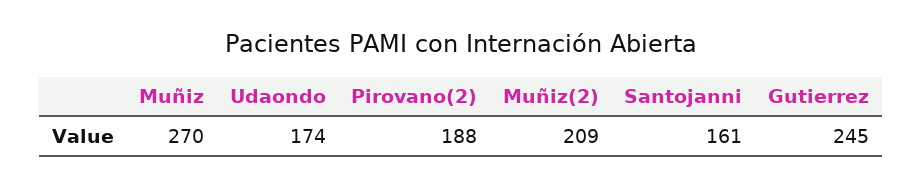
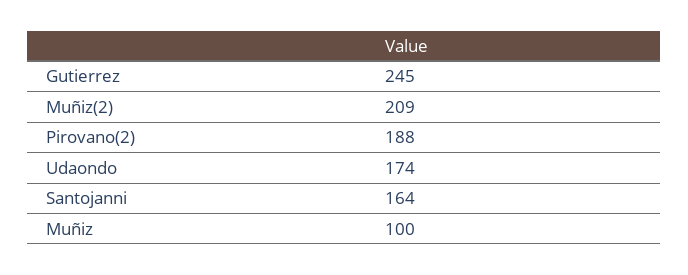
Muñiz: 270 -> 100
Santojanni: 161 -> 164

